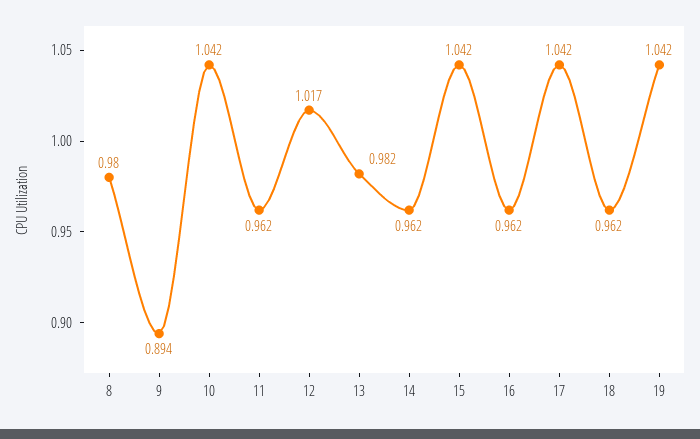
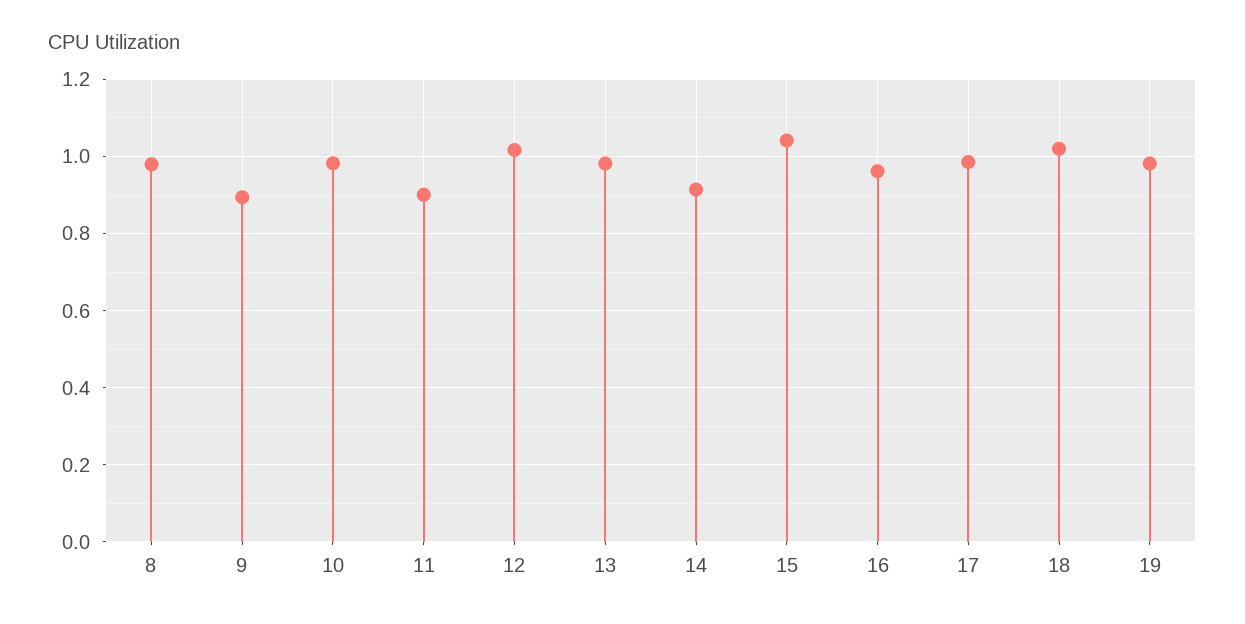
10: 1.042 -> 0.98
11: 0.962 -> 0.9
14: 0.962 -> 0.92
17: 1.042 -> 0.98
18: 0.962 -> 1.02
19: 1.042 -> 0.98

